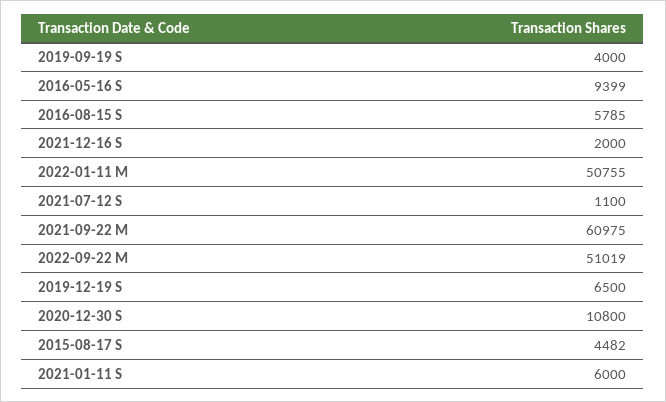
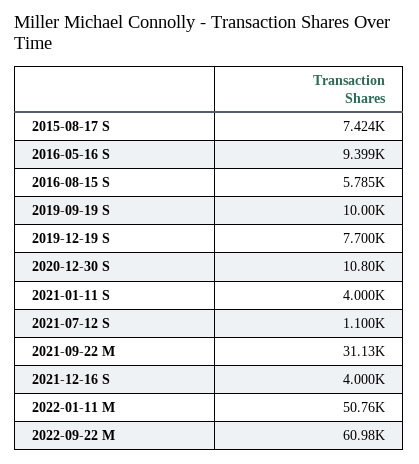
2019-09-19 S: 4000 -> 10000
2021-12-16 S: 2000 -> 4000
2021-09-22 M: 60975 -> 31130
2022-09-22 M: 51019 -> 60980
2019-12-19 S: 6500 -> 7700
2015-08-17 S: 4482 -> 7424
2021-01-11 S: 6000 -> 4000

